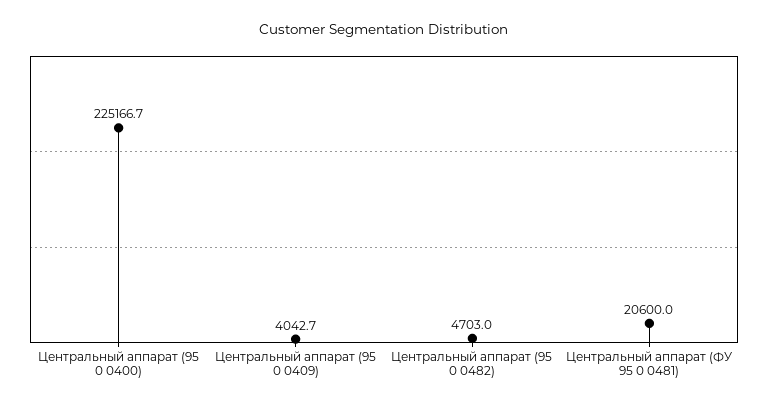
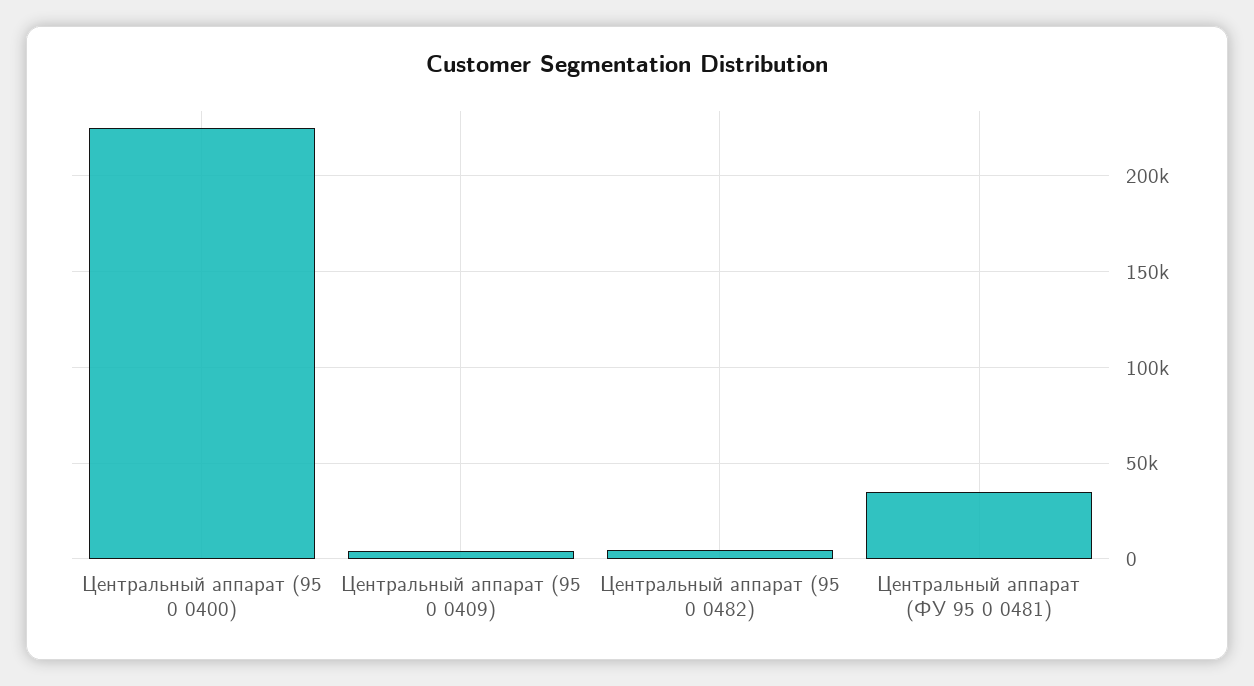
Центральный аппарат (ФУ 95 0 0481): 20600 -> 35000

